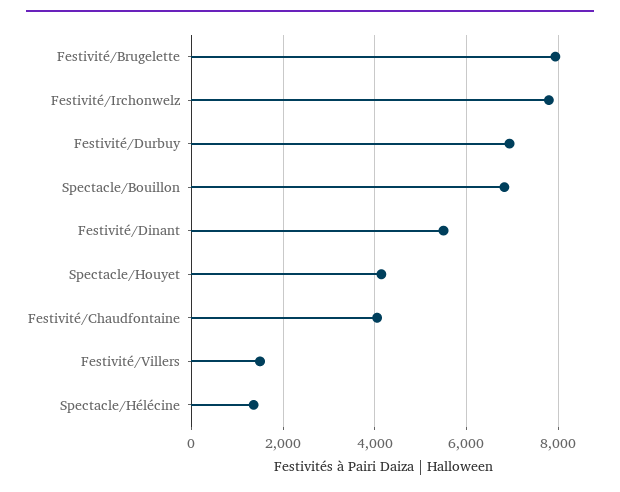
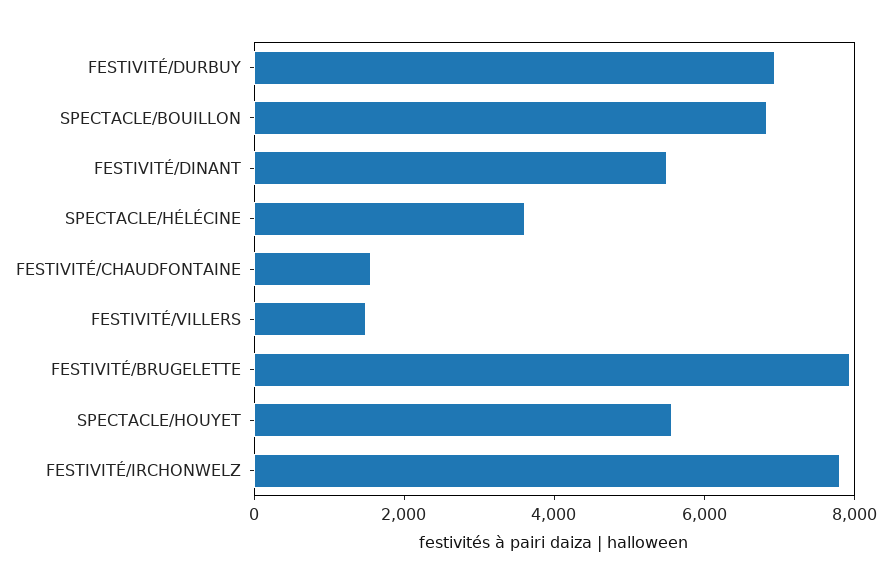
Spectacle/Houyet: 4200 -> 5500
Festivité/Chaudfontaine: 4000 -> 1500
Spectacle/Hélécine: 1400 -> 3500

